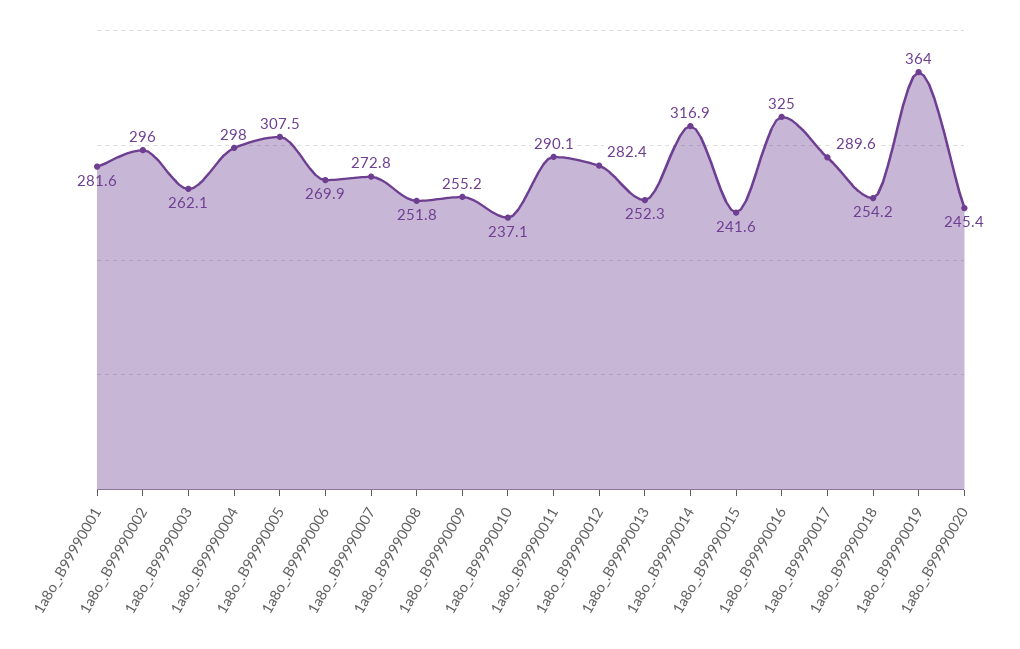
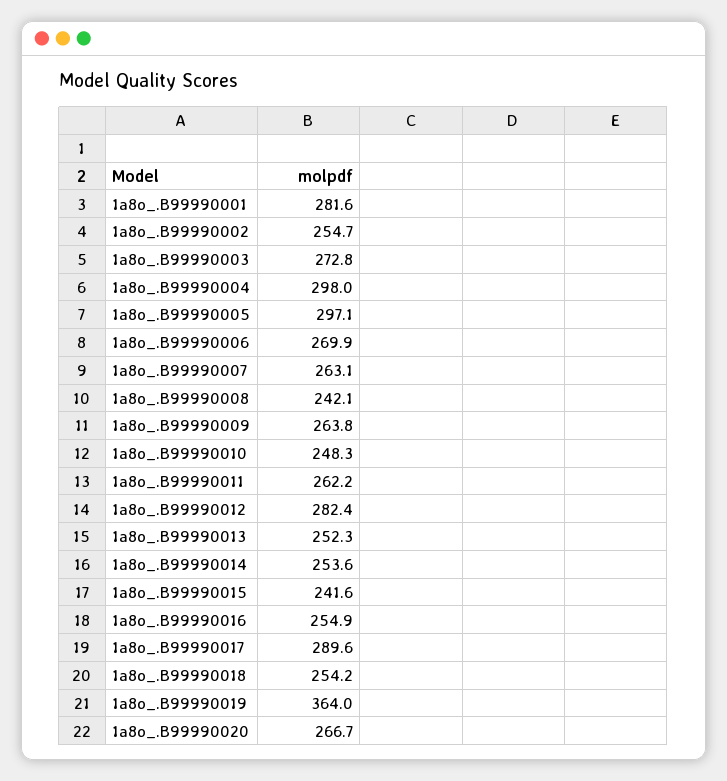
1a8o_.B99990002: 296 -> 254.7
1a8o_.B99990003: 262.1 -> 272.8
1a8o_.B99990005: 307.5 -> 297.1
1a8o_.B99990007: 272.8 -> 263.1
1a8o_.B99990008: 251.8 -> 242.1
1a8o_.B99990009: 255.2 -> 263.8
1a8o_.B99990010: 237.1 -> 248.3
1a8o_.B99990011: 290.1 -> 262.2
1a8o_.B99990014: 316.9 -> 253.6
1a8o_.B99990016: 325 -> 254.9
1a8o_.B99990020: 245.4 -> 266.7

